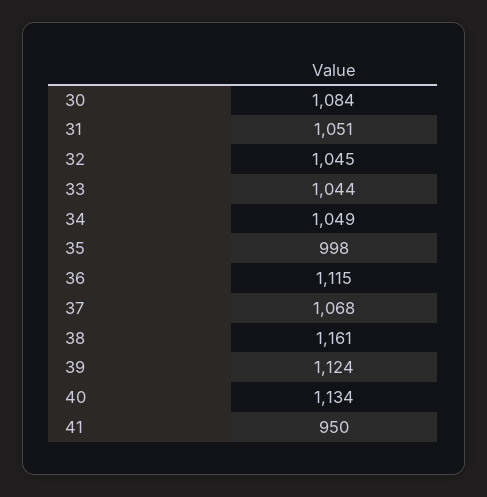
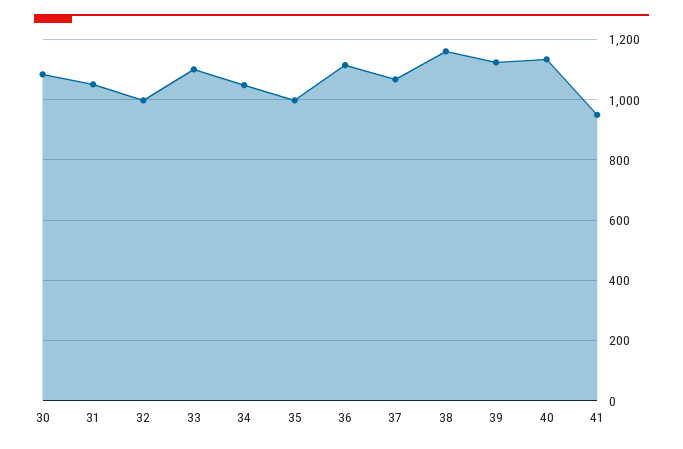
32: 1045 -> 1000
33: 1044 -> 1100

